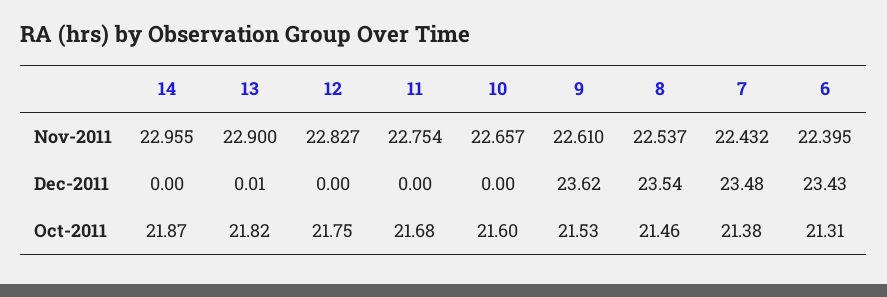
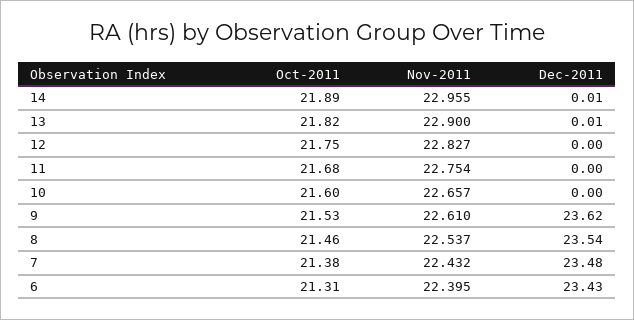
14, Dec-2011: 0 -> 0.01
14, Oct-2011: 21.87 -> 21.89

